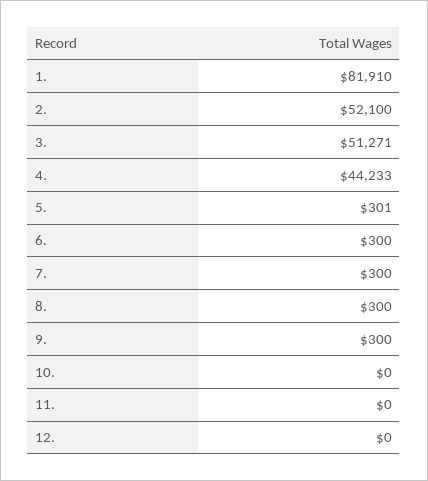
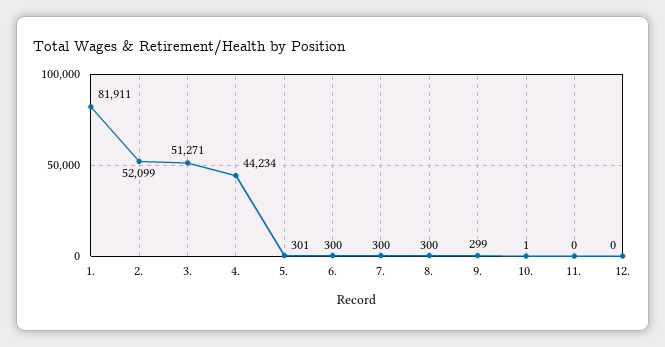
1.: 81910 -> 81911
2.: 52100 -> 52099
4.: 44233 -> 44234
9.: 300 -> 299
10.: 0 -> 1

